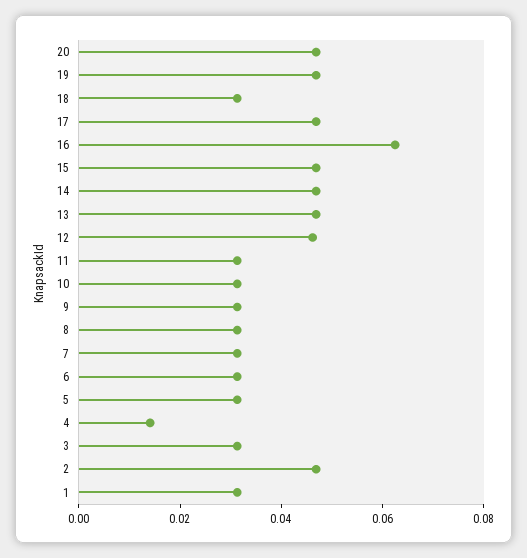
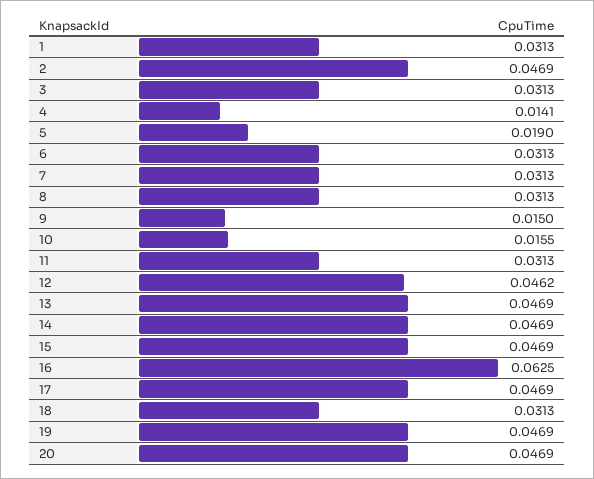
10: 0.03 -> 0.0155
9: 0.03 -> 0.015
5: 0.03 -> 0.019

